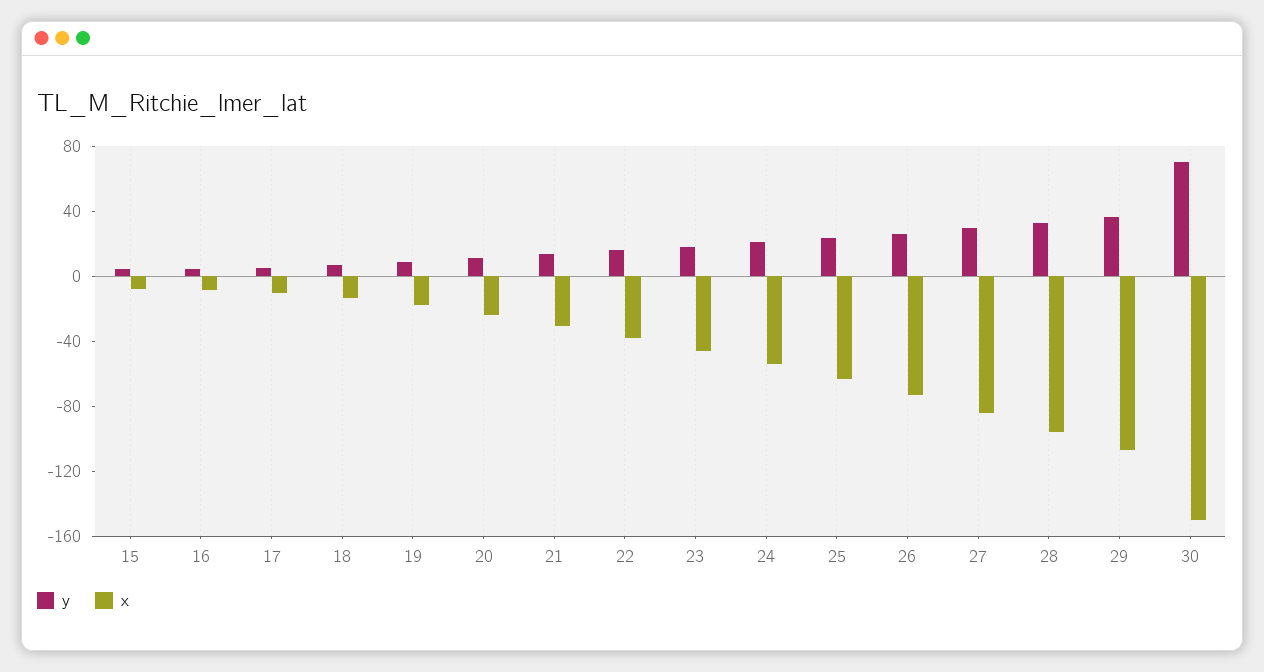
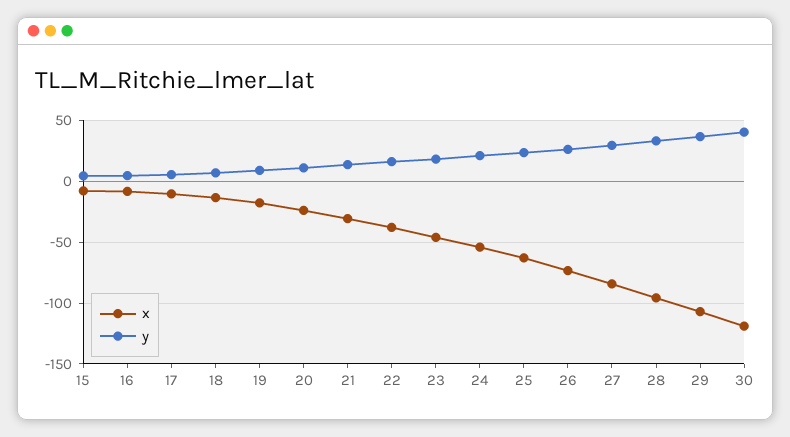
y, 30: 70 -> 40
x, 30: -150 -> -120

